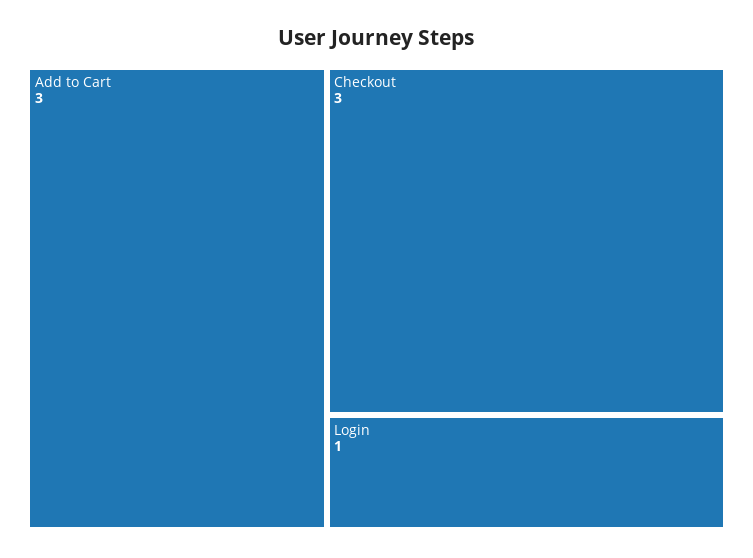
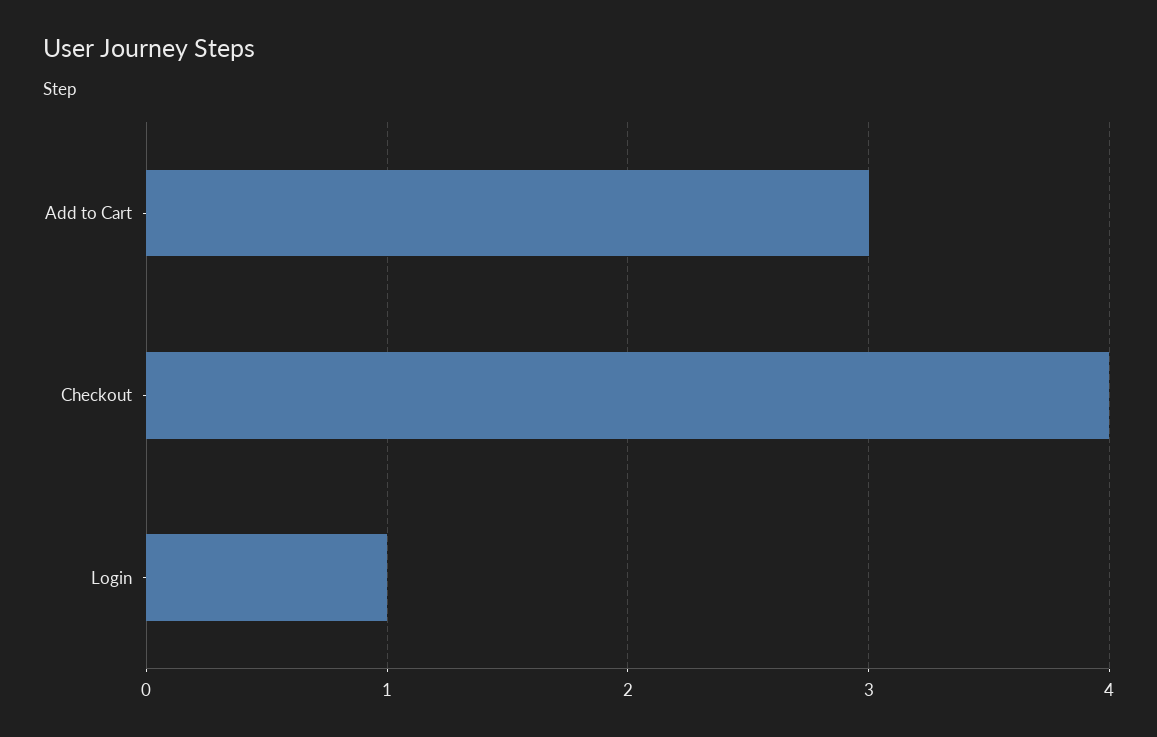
Checkout: 3 -> 4

